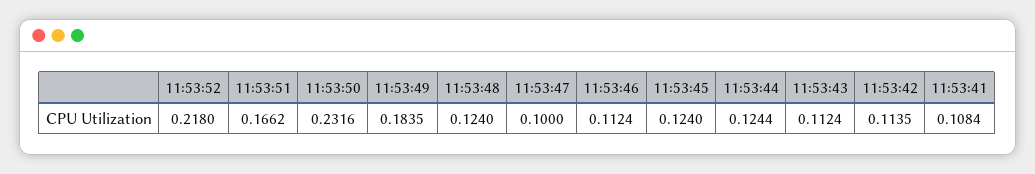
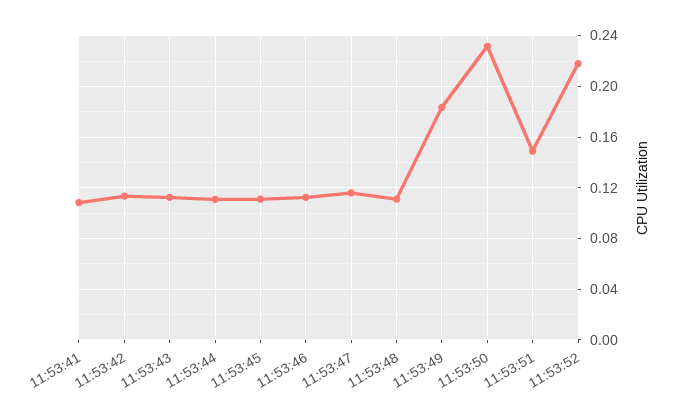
11:53:51: 0.1662 -> 0.15
11:53:48: 0.124 -> 0.11
11:53:47: 0.1 -> 0.115
11:53:45: 0.124 -> 0.11
11:53:44: 0.1244 -> 0.11

